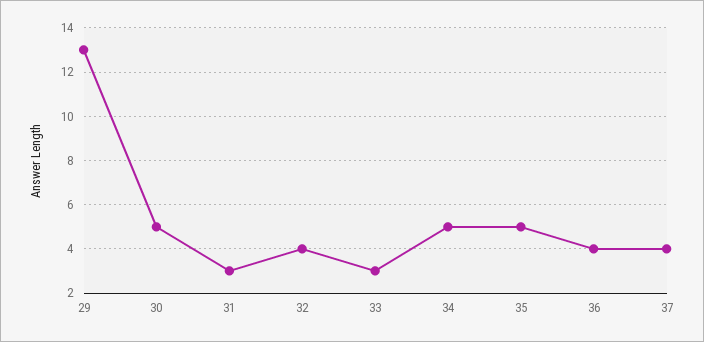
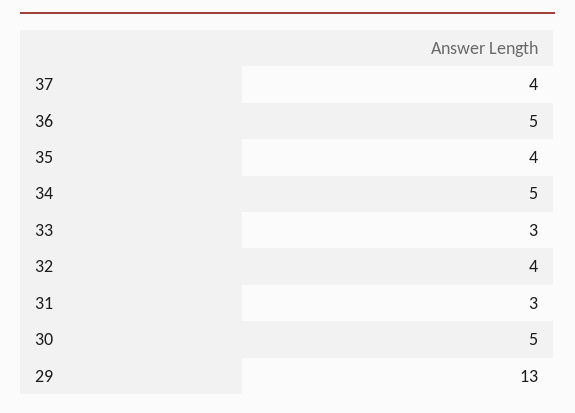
35: 5 -> 4
36: 4 -> 5

